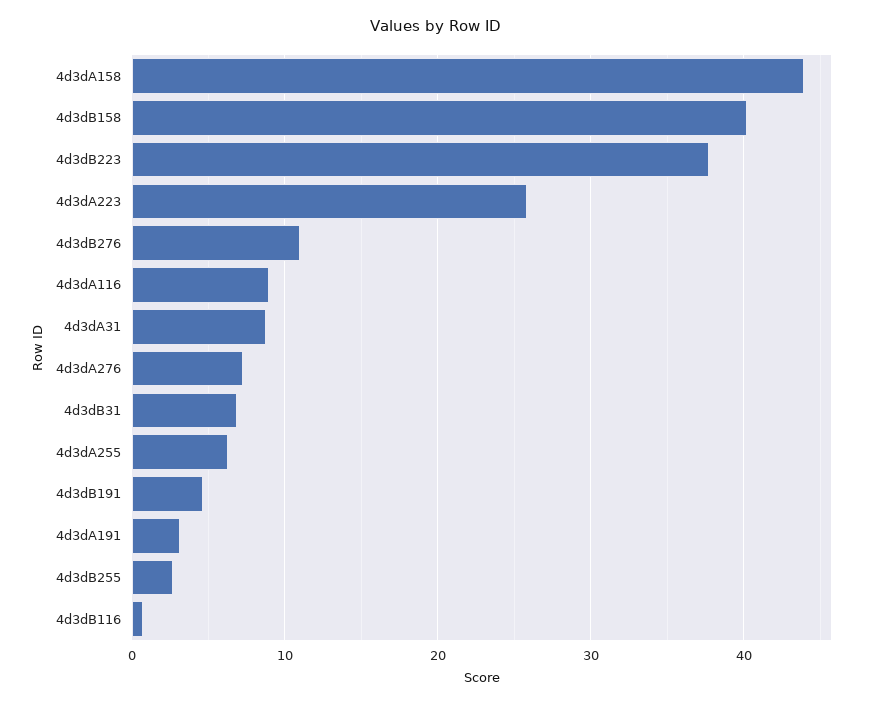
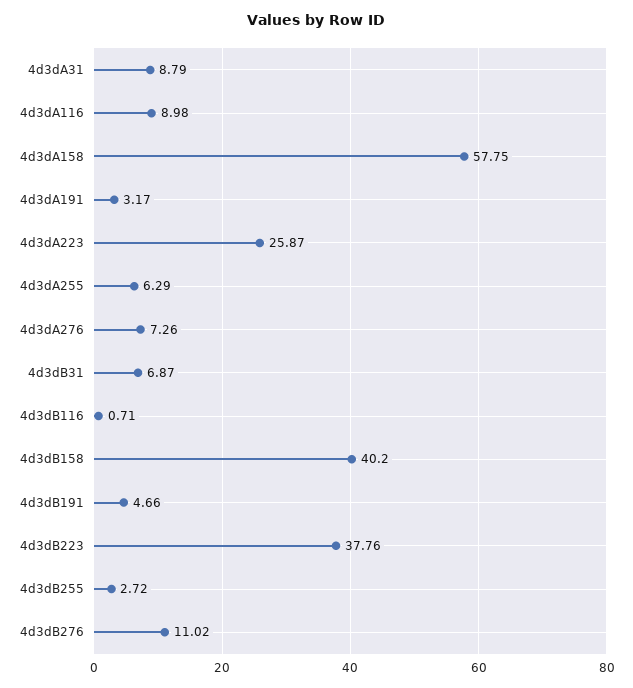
4d3dA158: 44 -> 57.75

